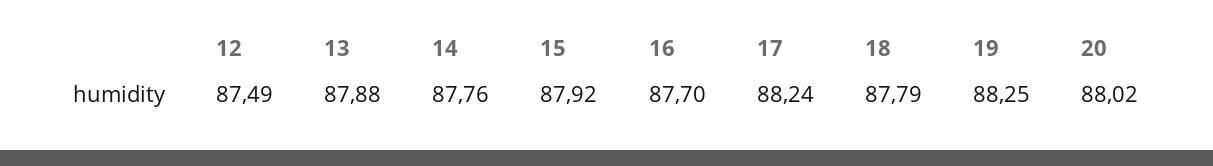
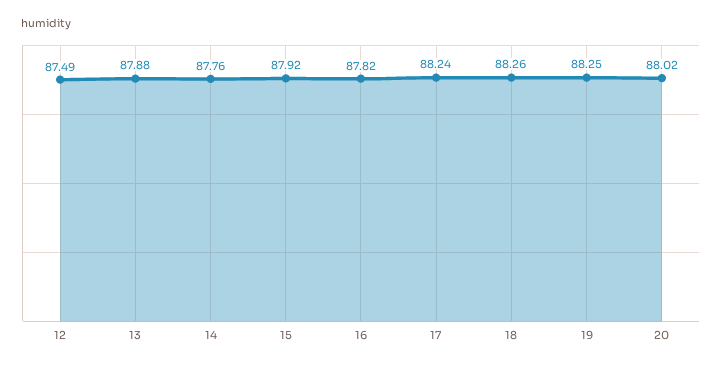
16: 87.7 -> 87.82
18: 87.79 -> 88.26

